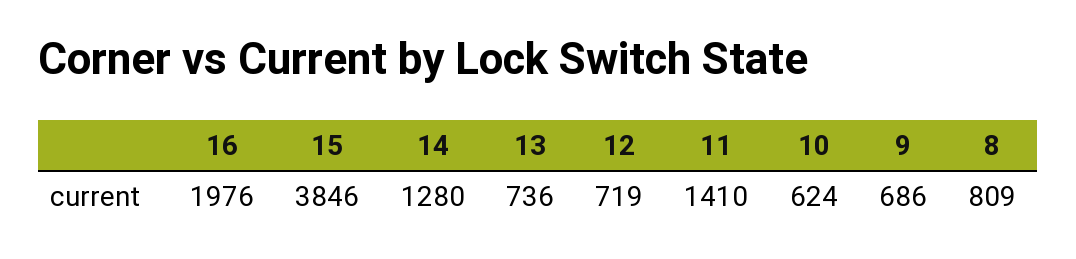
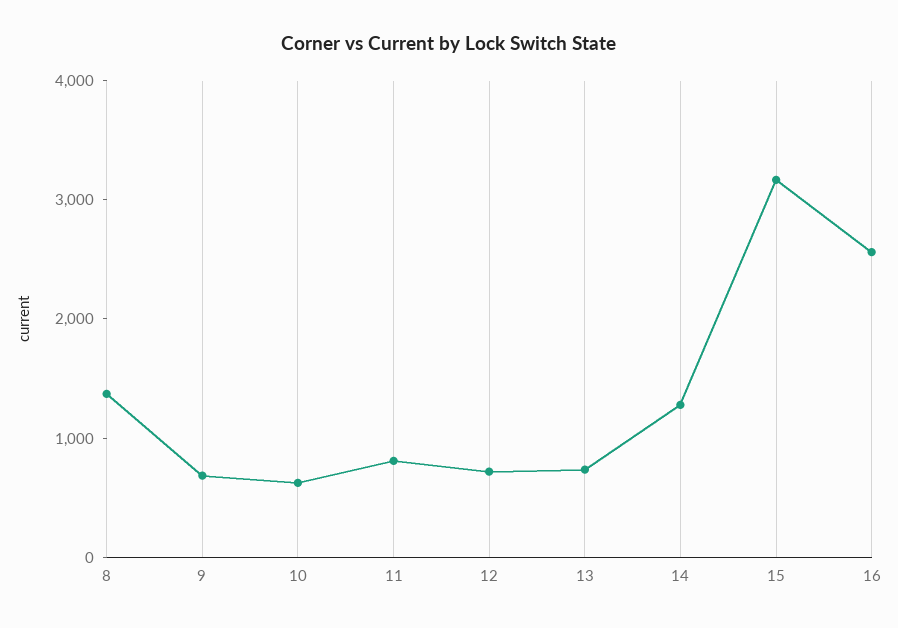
16: 1976 -> 2600
15: 3846 -> 3200
11: 1410 -> 800
8: 809 -> 1400

